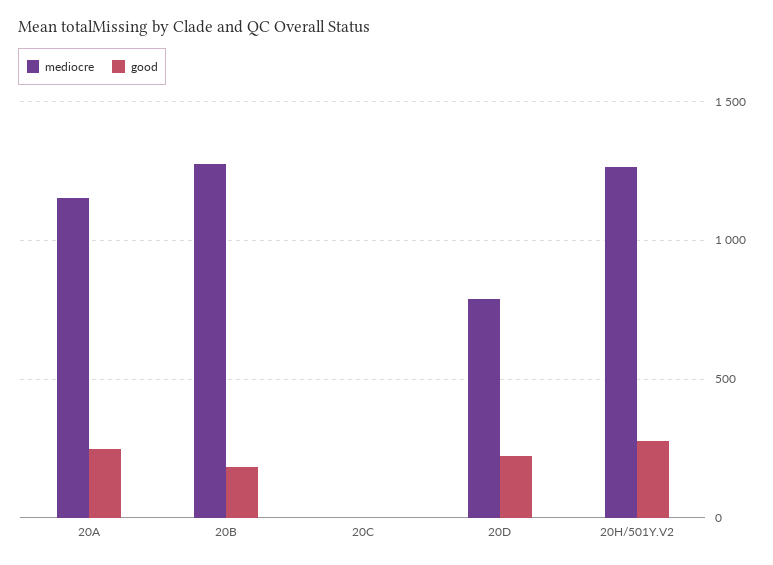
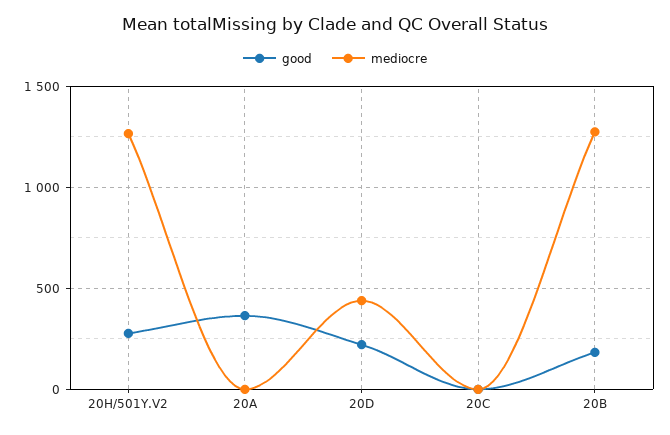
mediocre, 20A: 1150 -> 0
good, 20A: 250 -> 350
mediocre, 20D: 800 -> 450

